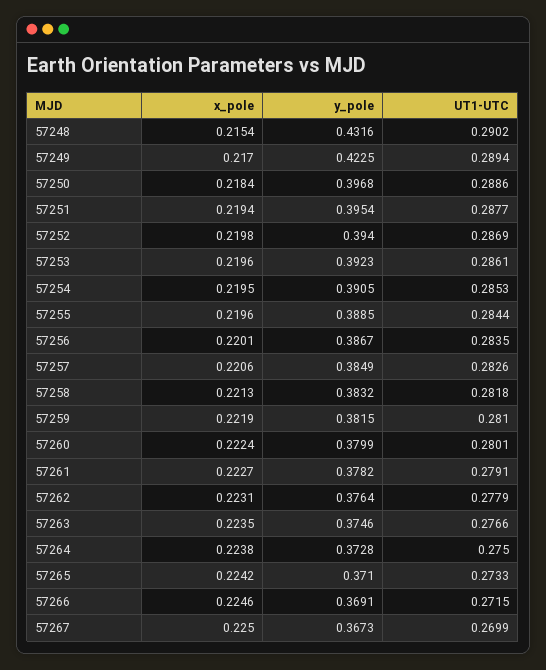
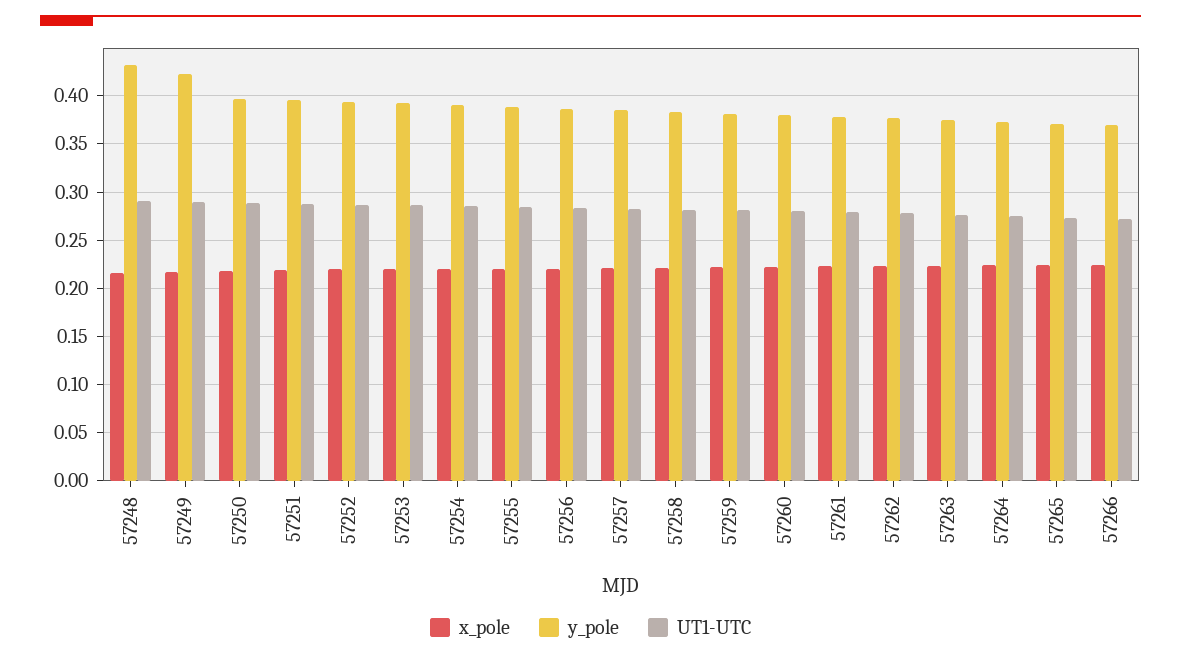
x_pole, 57267: 0.225 -> none
y_pole, 57267: 0.3673 -> none
UT1-UTC, 57267: 0.2699 -> none

